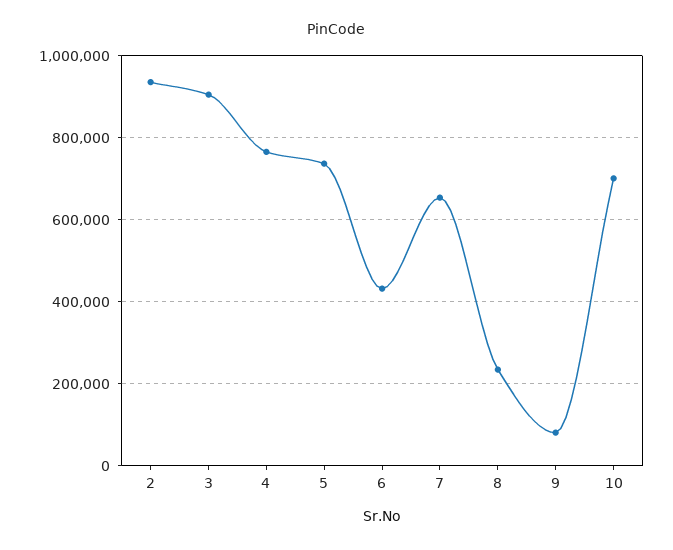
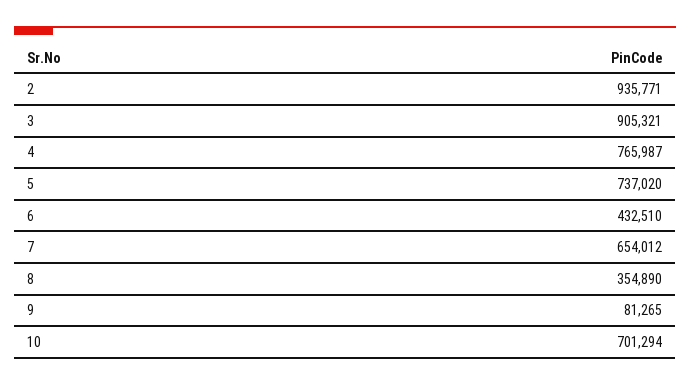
8: 240000 -> 354890

